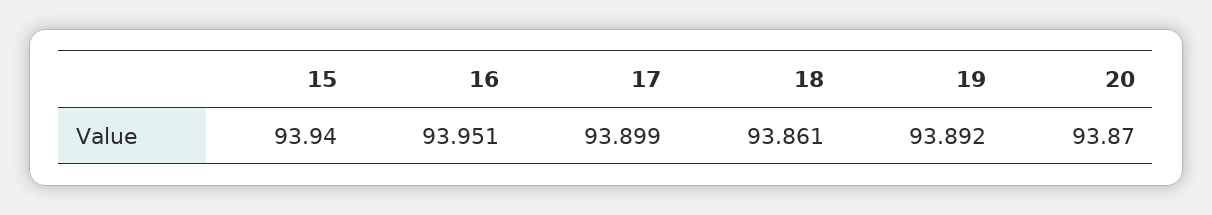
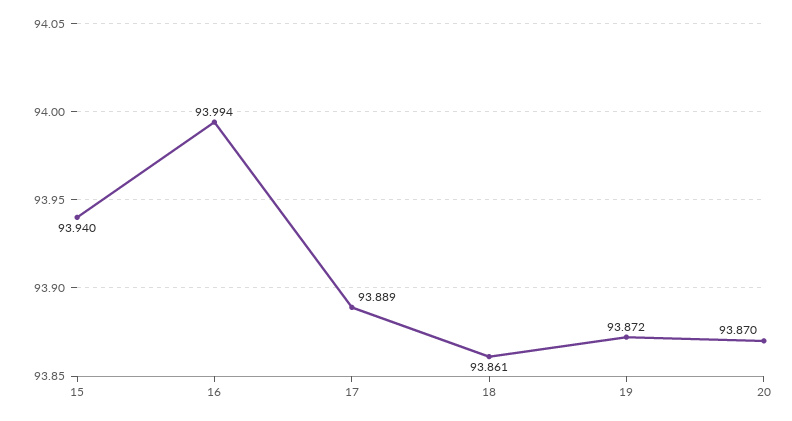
16: 93.951 -> 93.994
17: 93.899 -> 93.889
19: 93.892 -> 93.872

